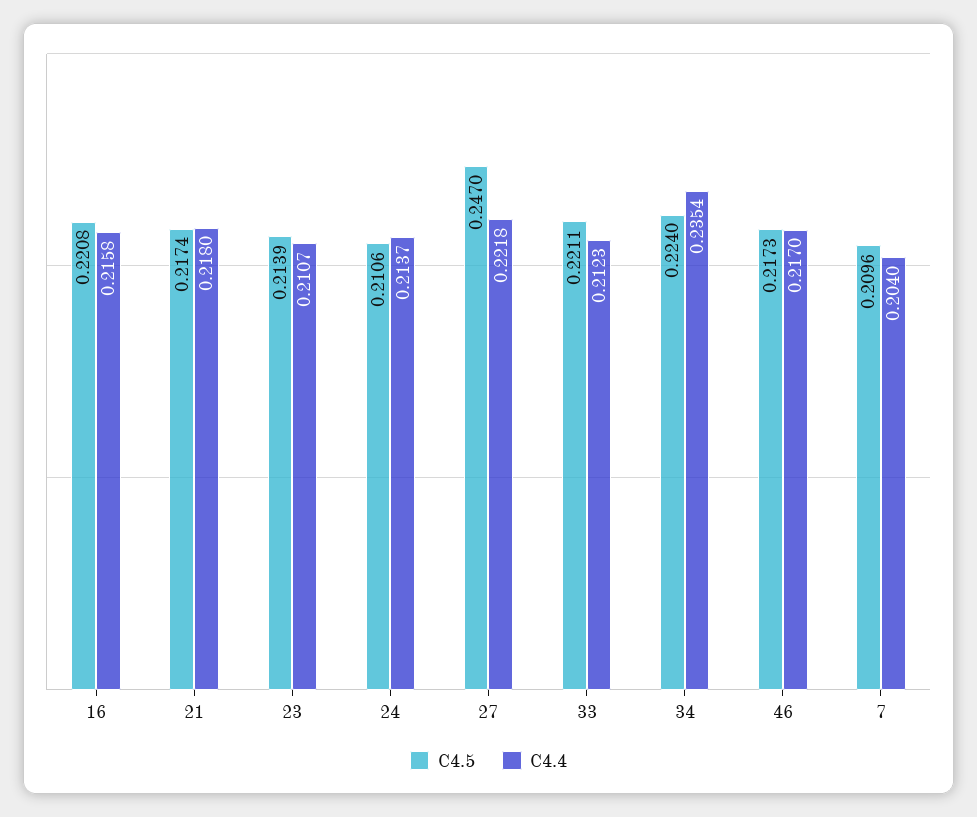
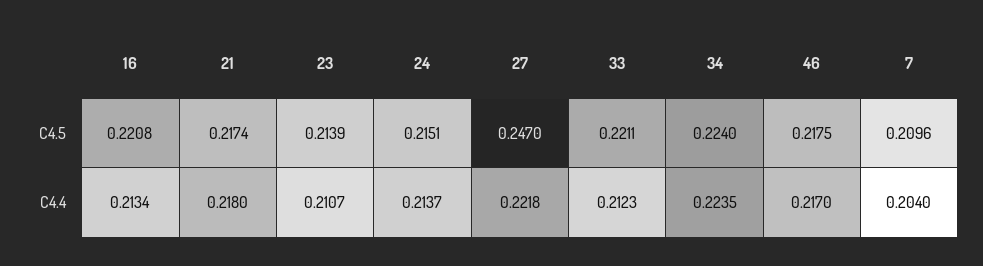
C4.4, 16: 0.2158 -> 0.2134
C4.5, 24: 0.2106 -> 0.2151
C4.4, 34: 0.2354 -> 0.2235
C4.5, 46: 0.2173 -> 0.2175

